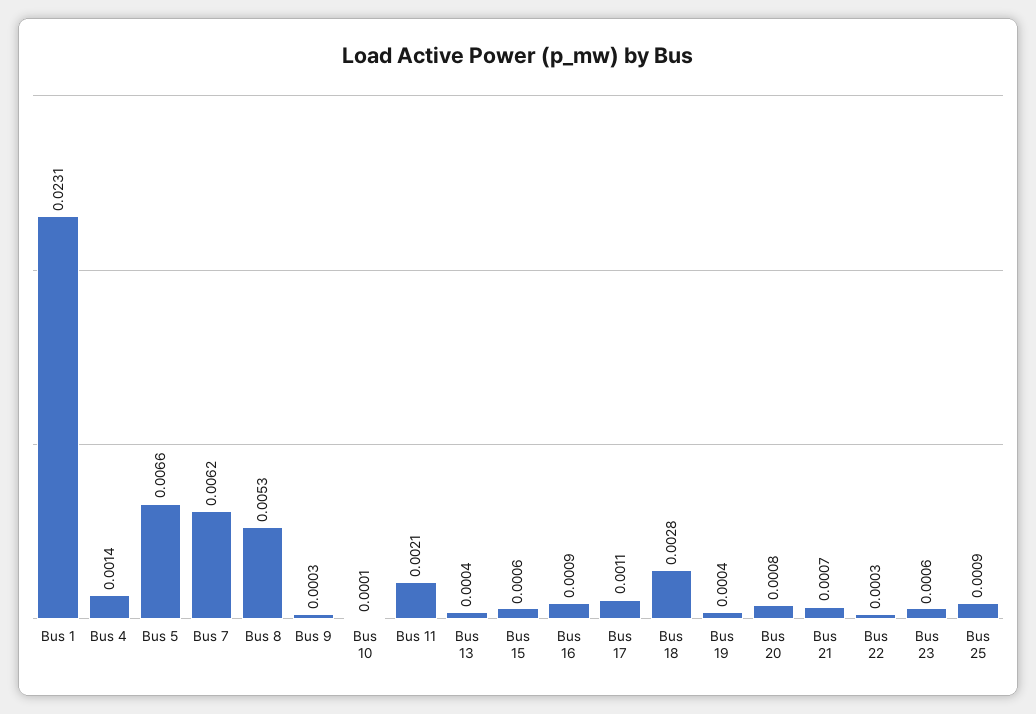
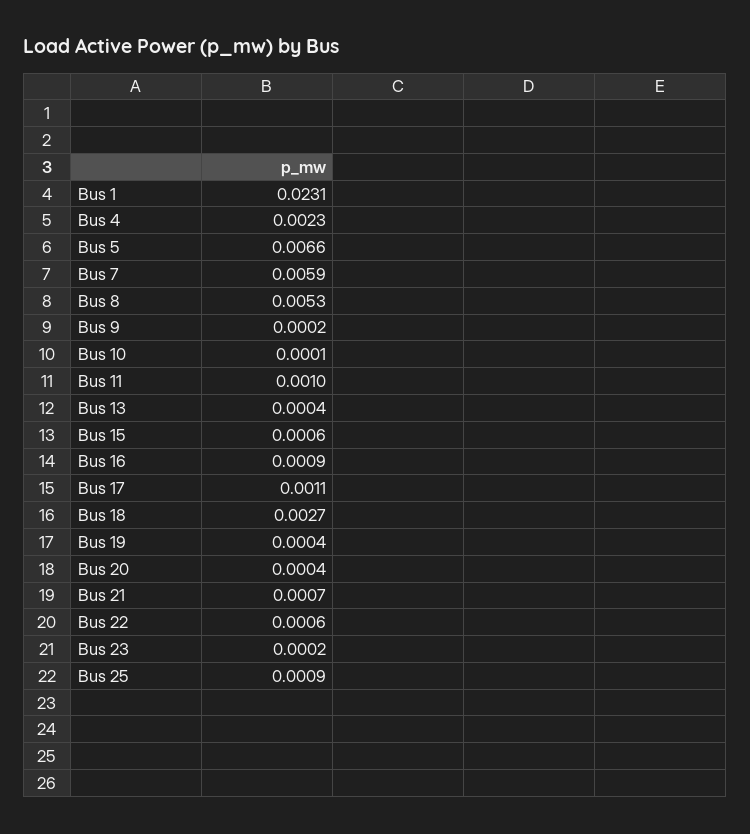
Bus 4: 0.0014 -> 0.0023
Bus 7: 0.0062 -> 0.0059
Bus 9: 0.0003 -> 0.0002
Bus 11: 0.0021 -> 0.001
Bus 18: 0.0028 -> 0.0027
Bus 20: 0.0008 -> 0.0004
Bus 22: 0.0003 -> 0.0006
Bus 23: 0.0006 -> 0.0002

